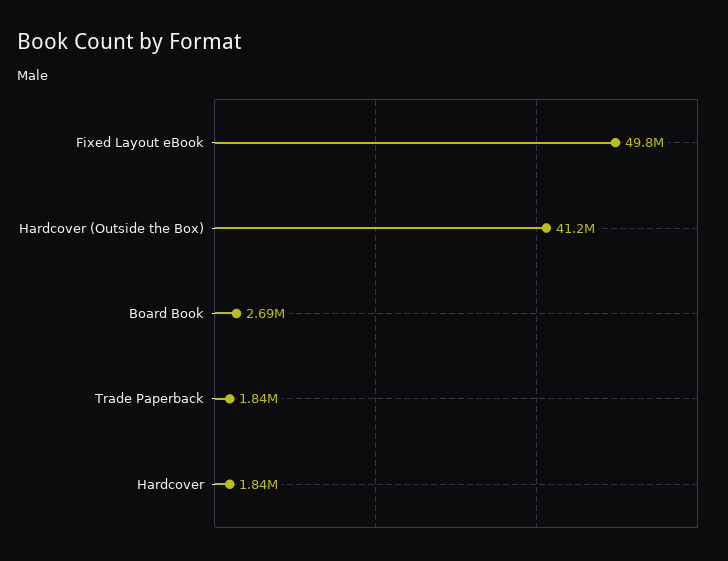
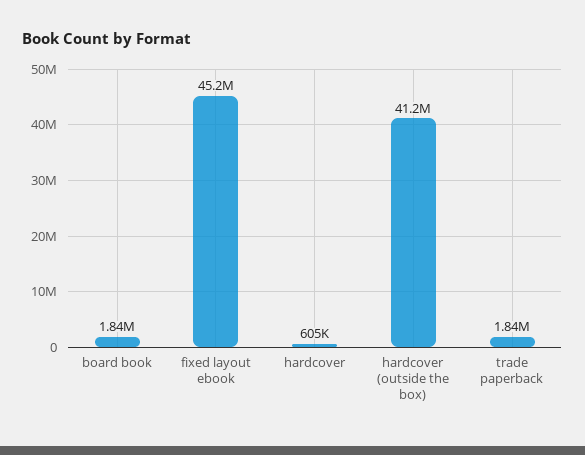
Fixed Layout eBook: 49800000 -> 45200000
Board Book: 2690000 -> 1840000
Hardcover: 1840000 -> 605000

